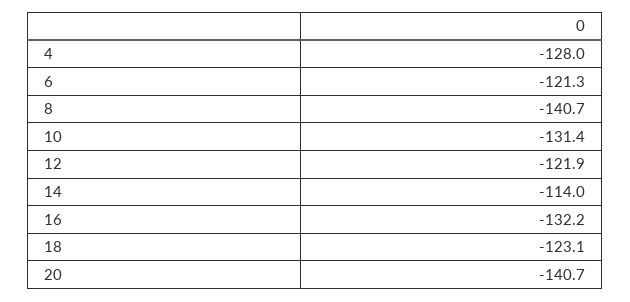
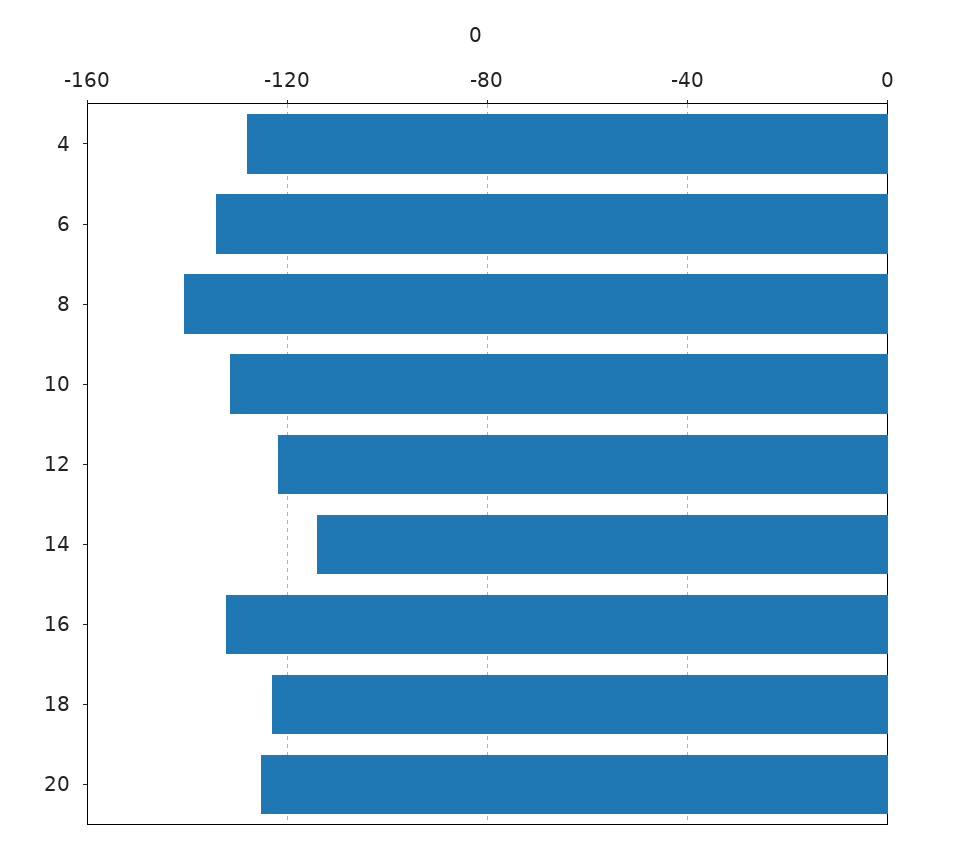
6: -121.3 -> -135
20: -140.7 -> -125

